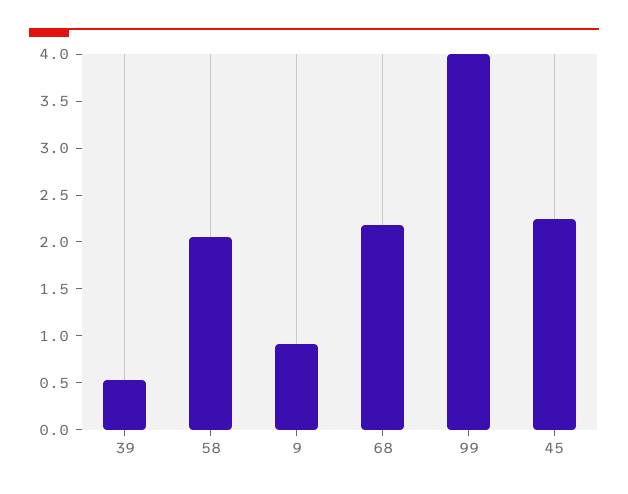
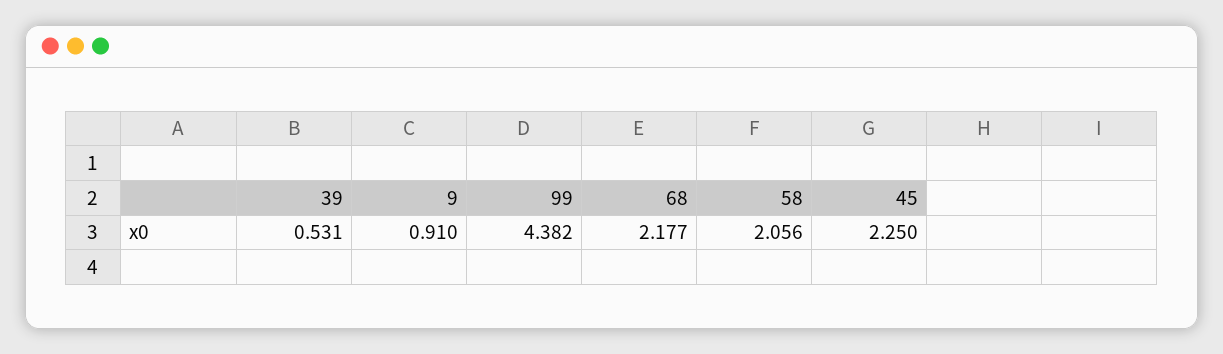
99: 4 -> 4.382

